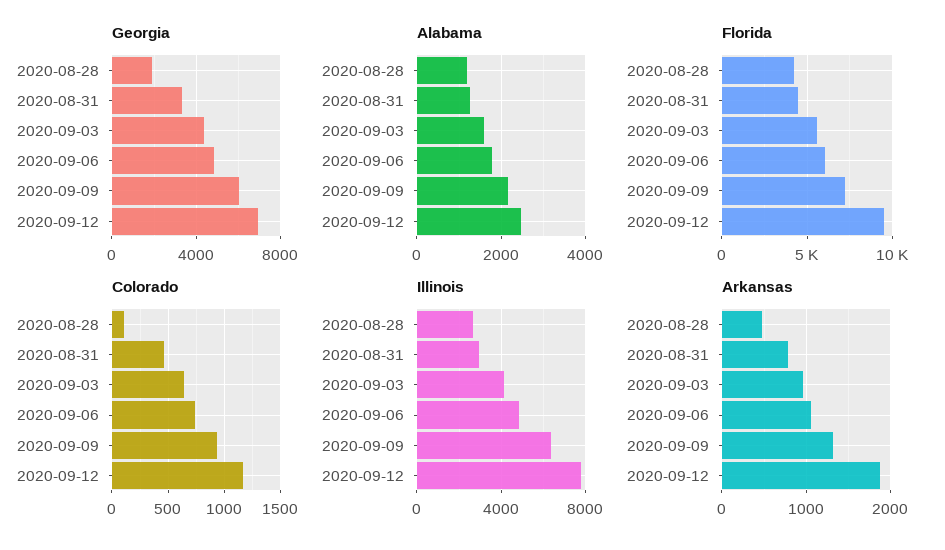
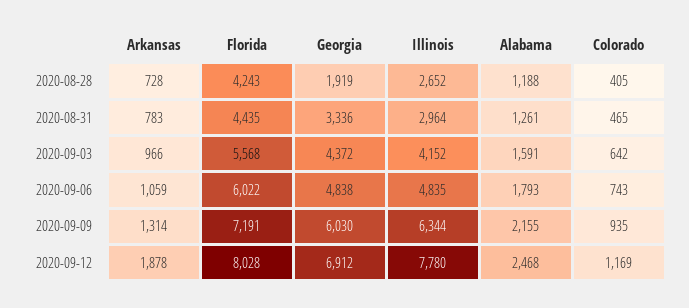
Florida, 2020-09-12: 9500 -> 8028
Colorado, 2020-08-28: 100 -> 405
Arkansas, 2020-08-28: 500 -> 728

